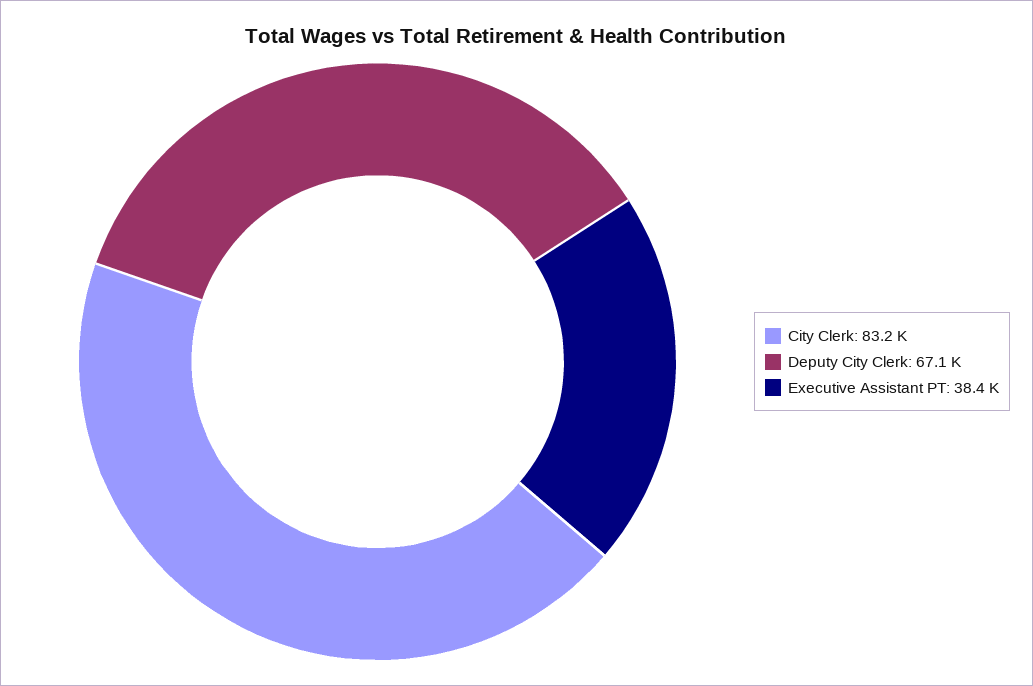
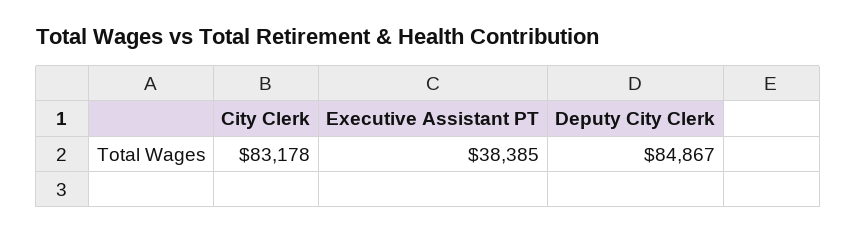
Deputy City Clerk: 67100 -> 84867

